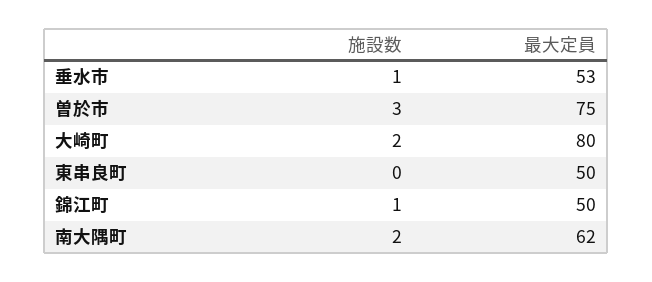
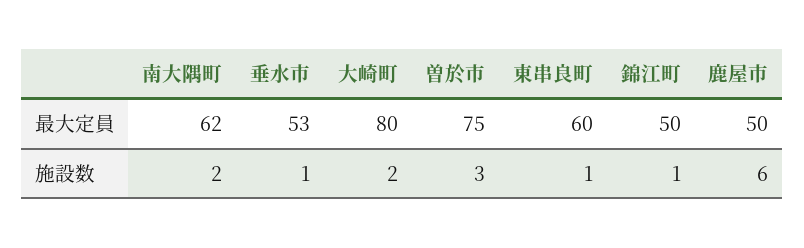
施設数, 東串良町: 0 -> 1
最大定員, 東串良町: 50 -> 60
最大定員, 鹿屋市: none -> 50
施設数, 鹿屋市: none -> 6

